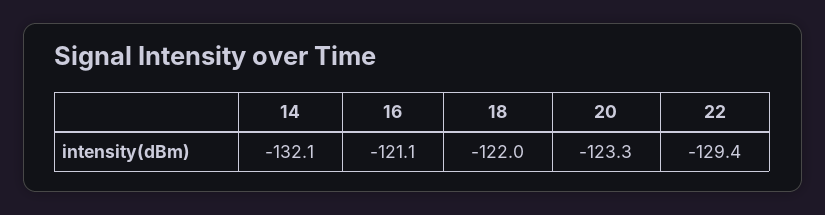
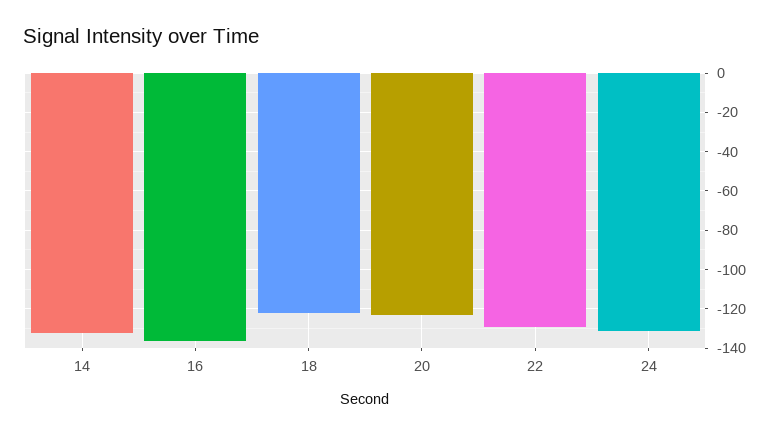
16: -121.1 -> -135
24: none -> -130

